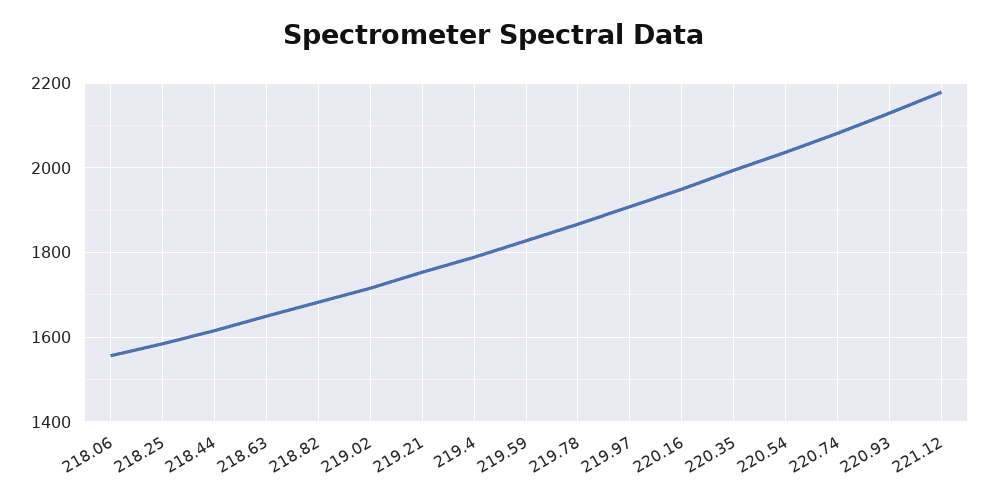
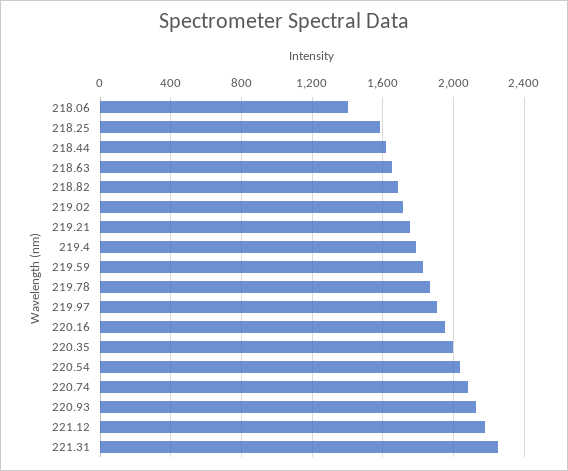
218.06: 1560 -> 1400
221.31: none -> 2250

